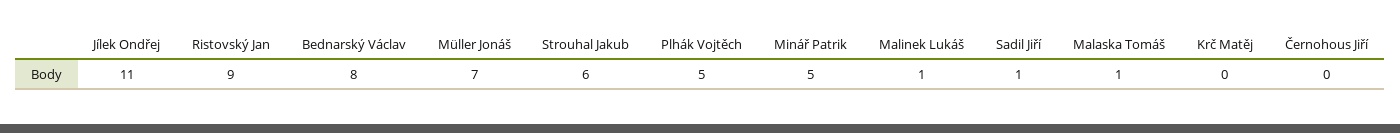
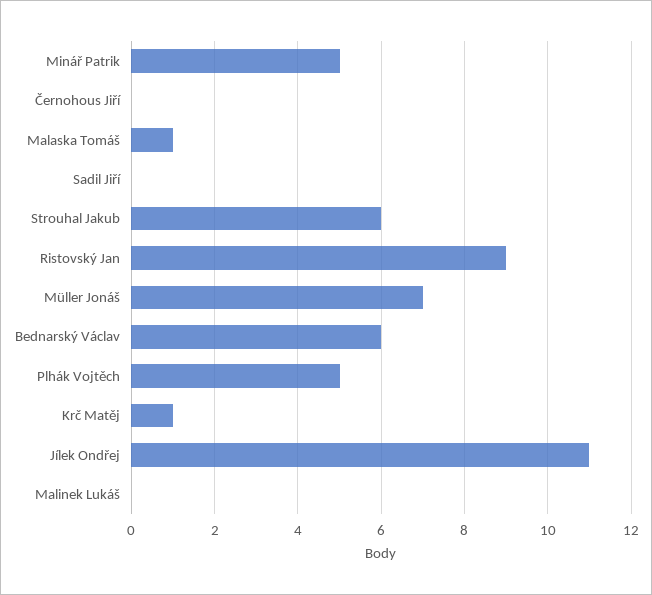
Bednarský Václav: 8 -> 6
Malinek Lukáš: 1 -> 0
Sadil Jiří: 1 -> 0
Krč Matěj: 0 -> 1

